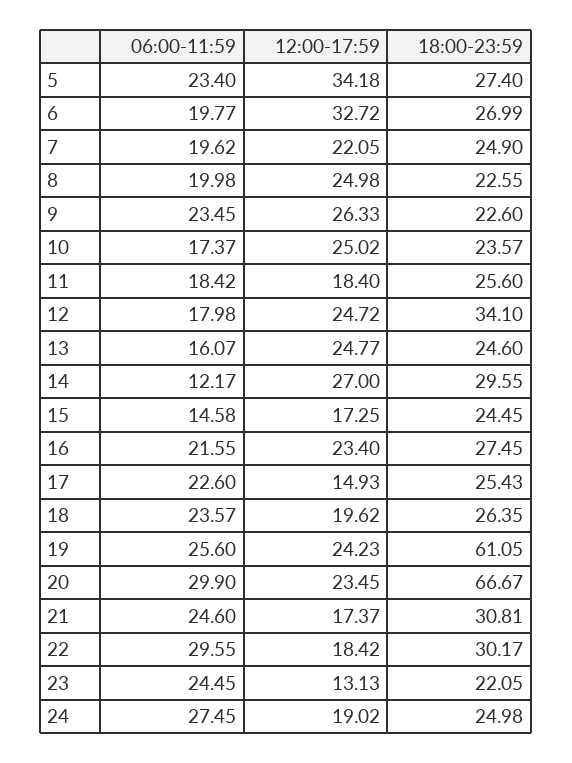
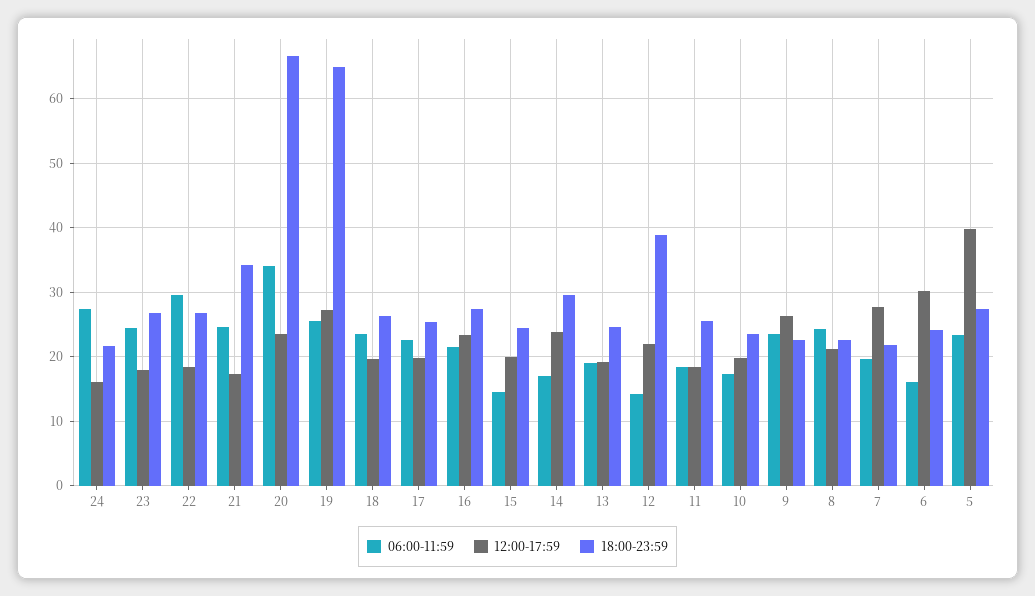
12:00-17:59, 5: 34.18 -> 40
06:00-11:59, 6: 19.77 -> 16
12:00-17:59, 6: 32.72 -> 30
18:00-23:59, 6: 26.99 -> 24
12:00-17:59, 7: 22.05 -> 28
18:00-23:59, 7: 24.9 -> 22
06:00-11:59, 8: 19.98 -> 24
12:00-17:59, 8: 24.98 -> 21
12:00-17:59, 10: 25.02 -> 20
06:00-11:59, 12: 17.98 -> 14
12:00-17:59, 12: 24.72 -> 22
18:00-23:59, 12: 34.1 -> 39
06:00-11:59, 13: 16.07 -> 19
12:00-17:59, 13: 24.77 -> 19
06:00-11:59, 14: 12.17 -> 17
12:00-17:59, 14: 27 -> 24
12:00-17:59, 15: 17.25 -> 20
12:00-17:59, 17: 14.93 -> 20
12:00-17:59, 19: 24.23 -> 27
18:00-23:59, 19: 61.05 -> 65
06:00-11:59, 20: 29.9 -> 34
18:00-23:59, 21: 30.81 -> 34
18:00-23:59, 22: 30.17 -> 27
12:00-17:59, 23: 13.13 -> 18
18:00-23:59, 23: 22.05 -> 27
12:00-17:59, 24: 19.02 -> 16
18:00-23:59, 24: 24.98 -> 22

